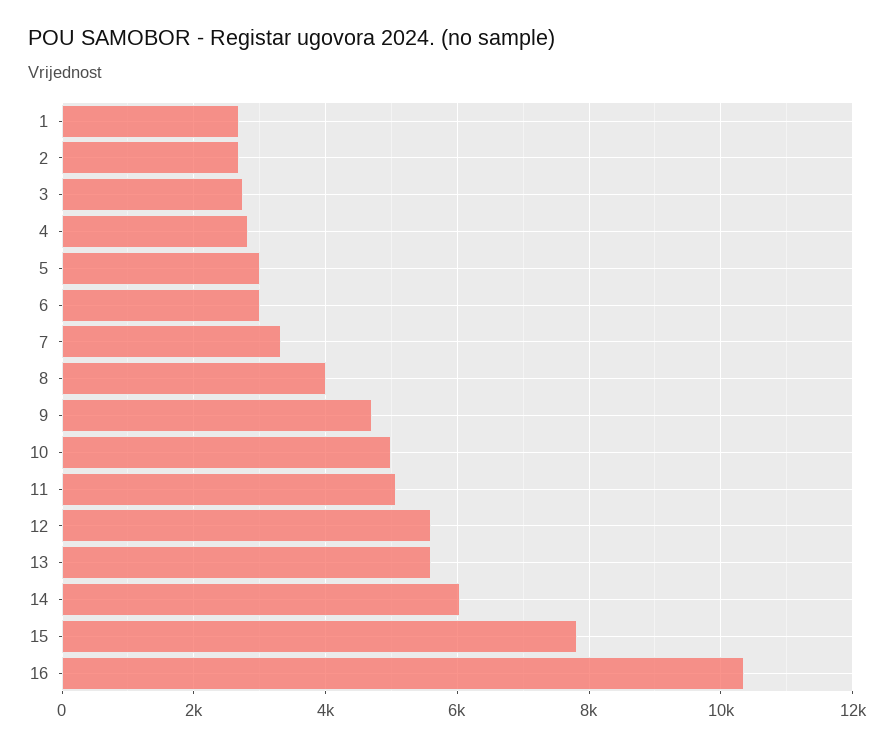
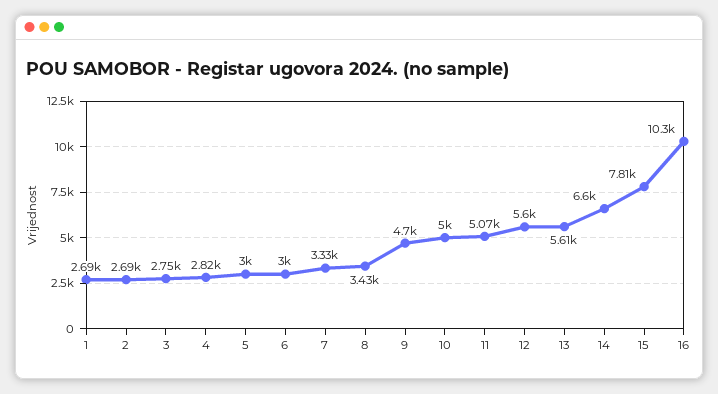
8: 4000 -> 3430
14: 6000 -> 6600

